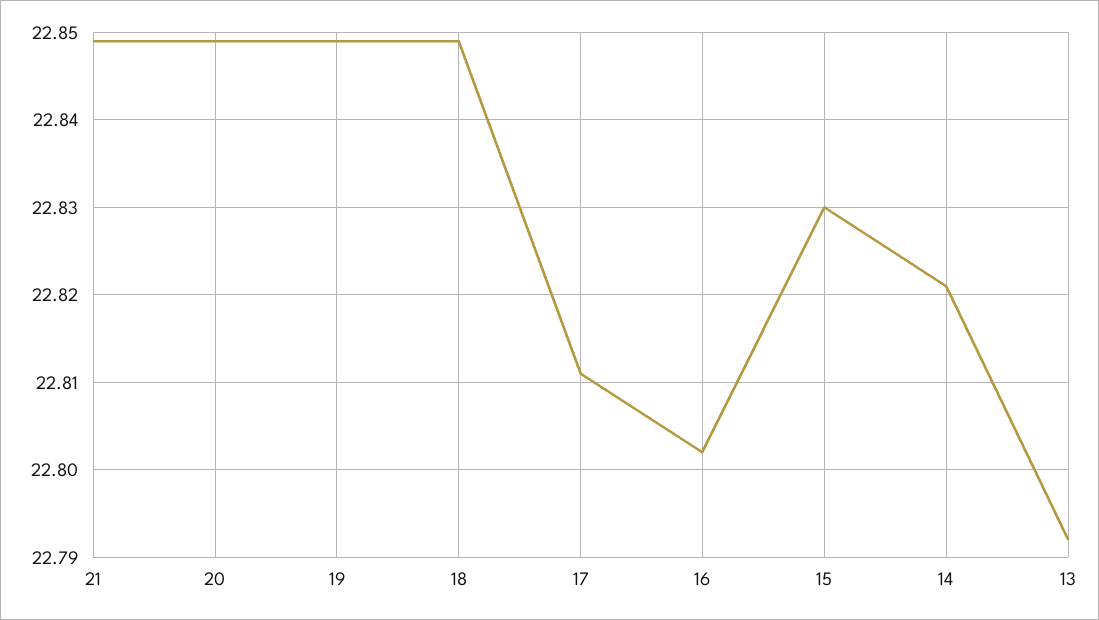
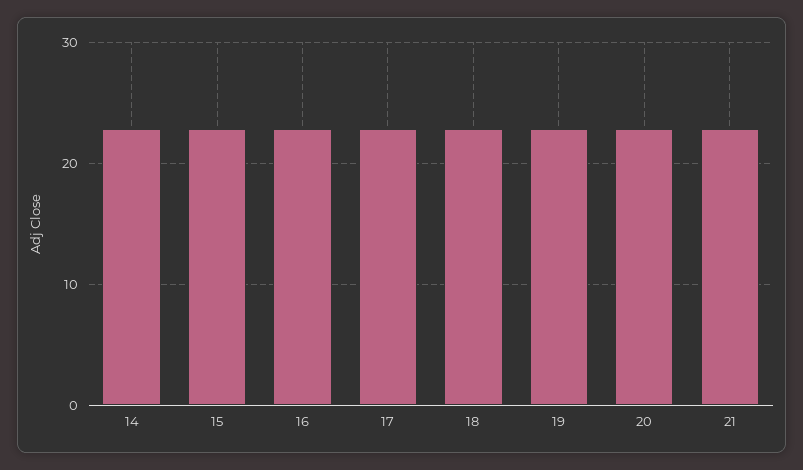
13: 22.792 -> none

